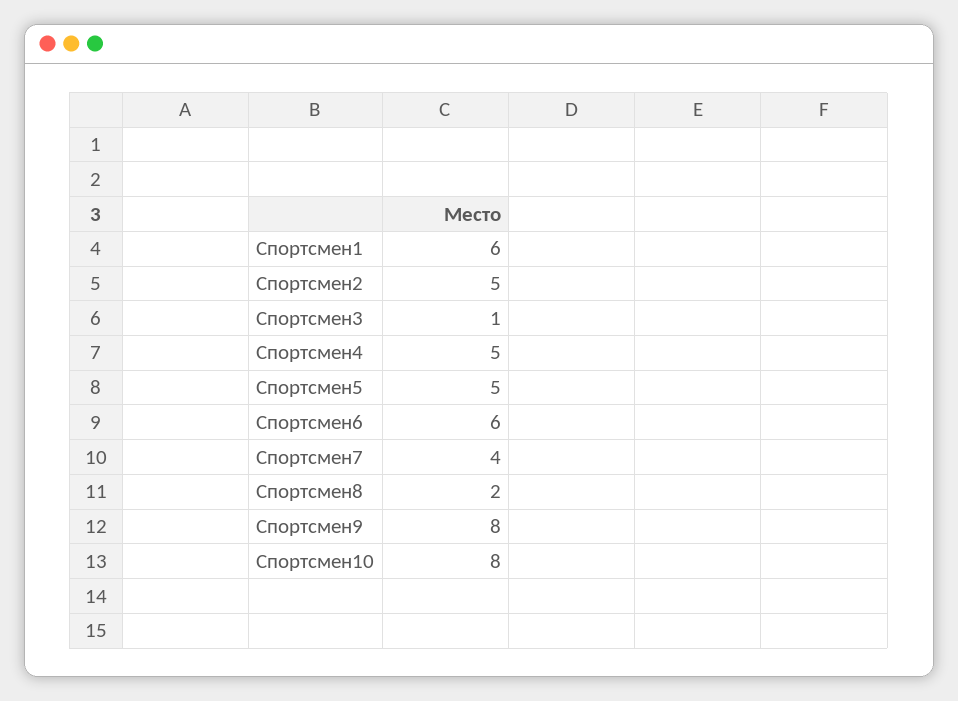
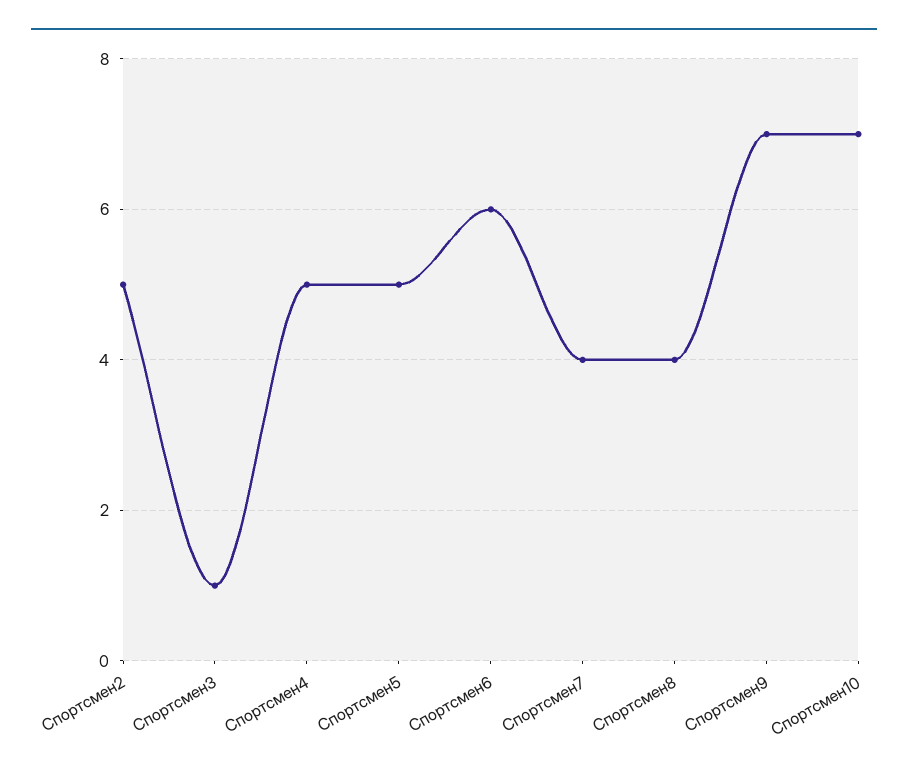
Спортсмен1: 6 -> none
Спортсмен8: 2 -> 4
Спортсмен9: 8 -> 7
Спортсмен10: 8 -> 7

